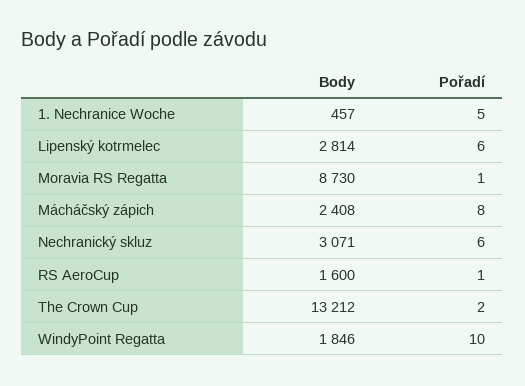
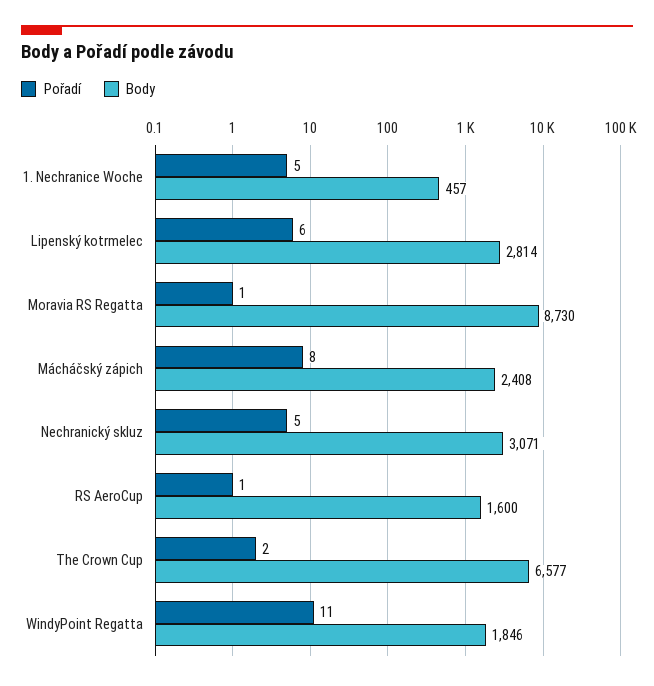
Pořadí, Nechranický skluz: 6 -> 5
Body, The Crown Cup: 13212 -> 6577
Pořadí, WindyPoint Regatta: 10 -> 11

